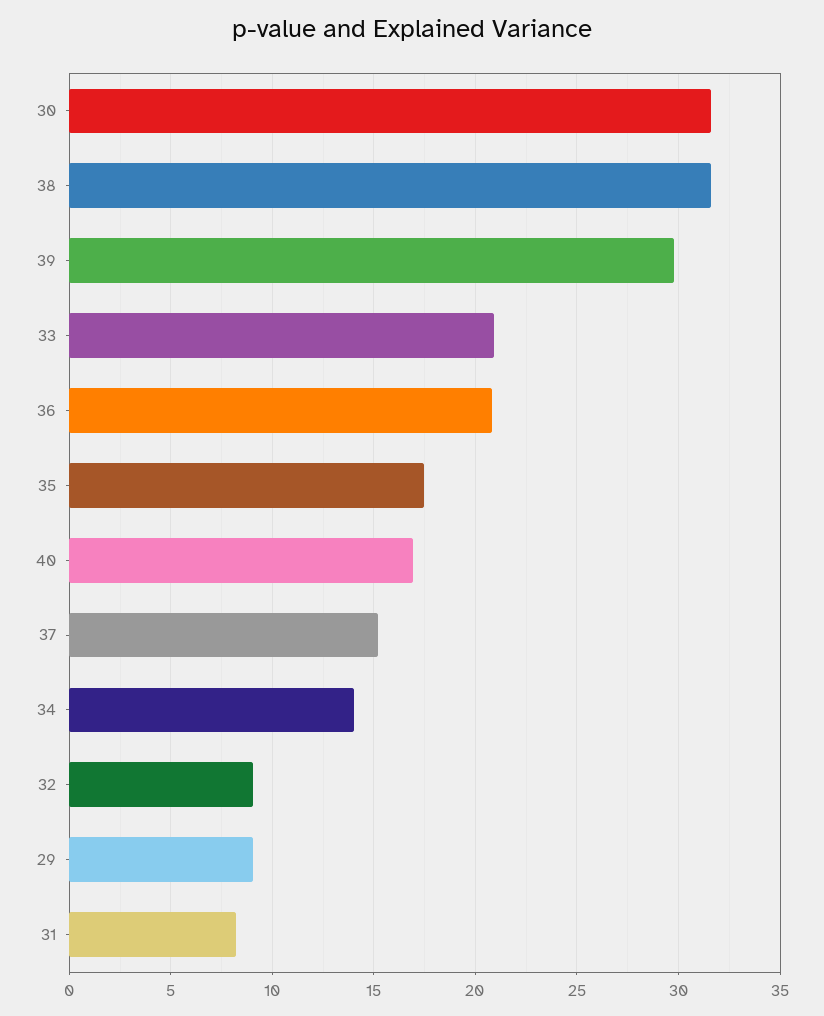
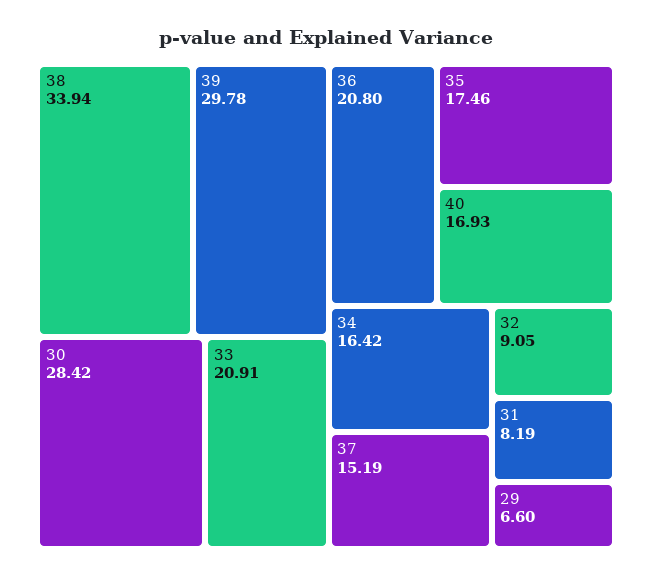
30: 31.5 -> 28.42
38: 31.5 -> 33.94
34: 14 -> 16.42
29: 9 -> 6.6

